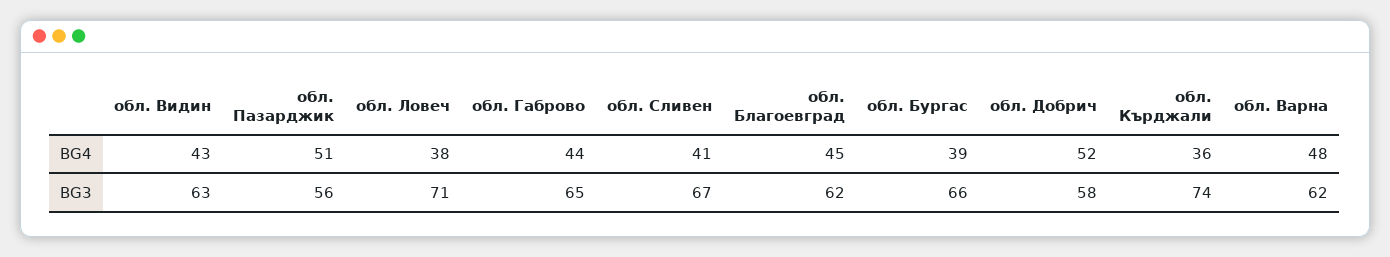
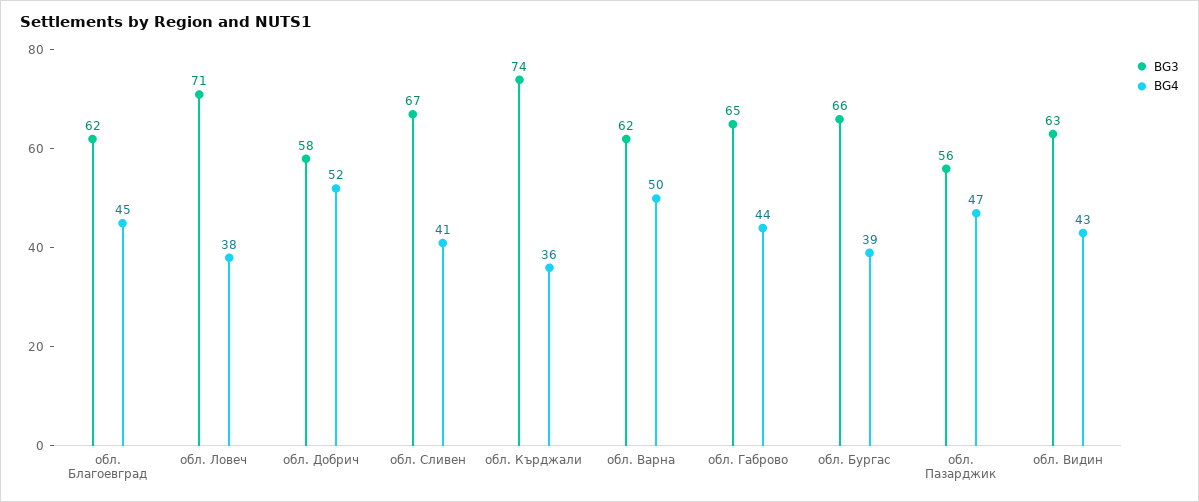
BG4, обл. Пазарджик: 51 -> 47
BG4, обл. Варна: 48 -> 50

